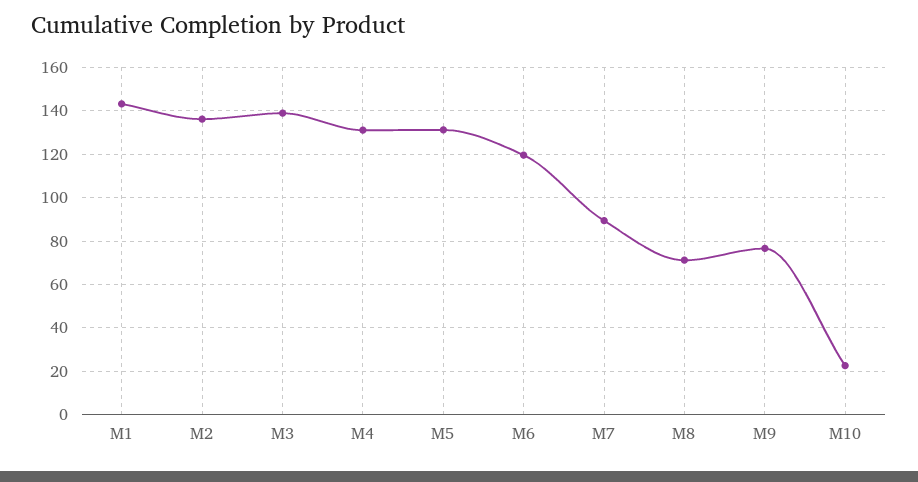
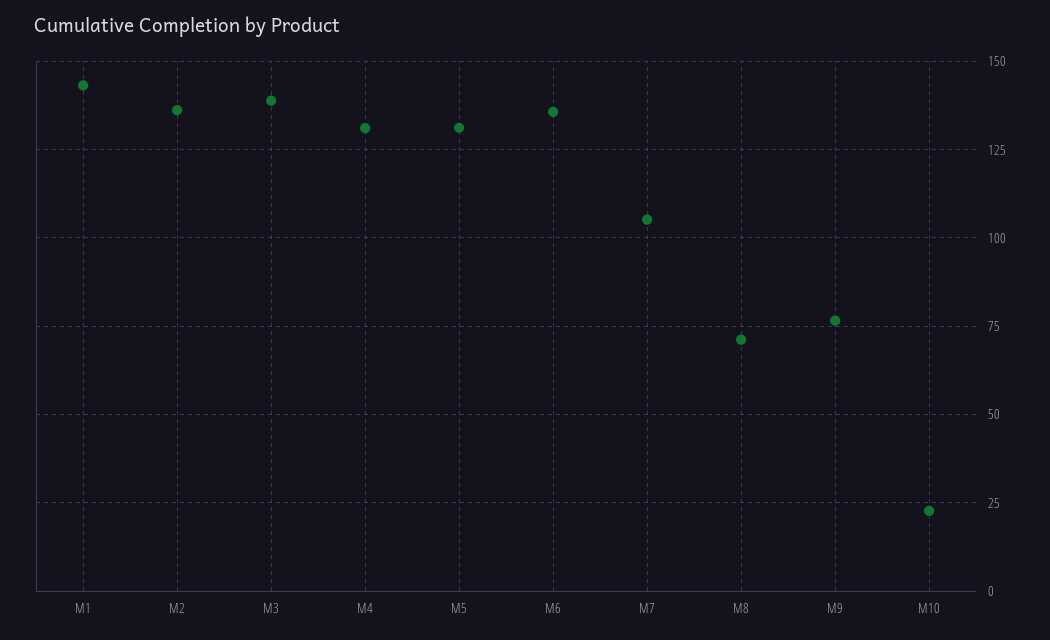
M6: 120 -> 135
M7: 90 -> 105

